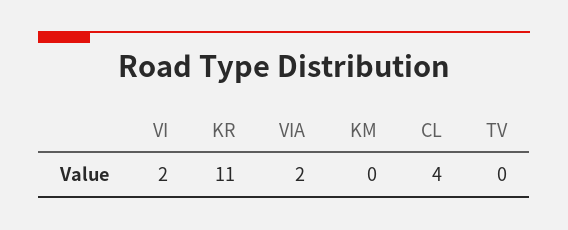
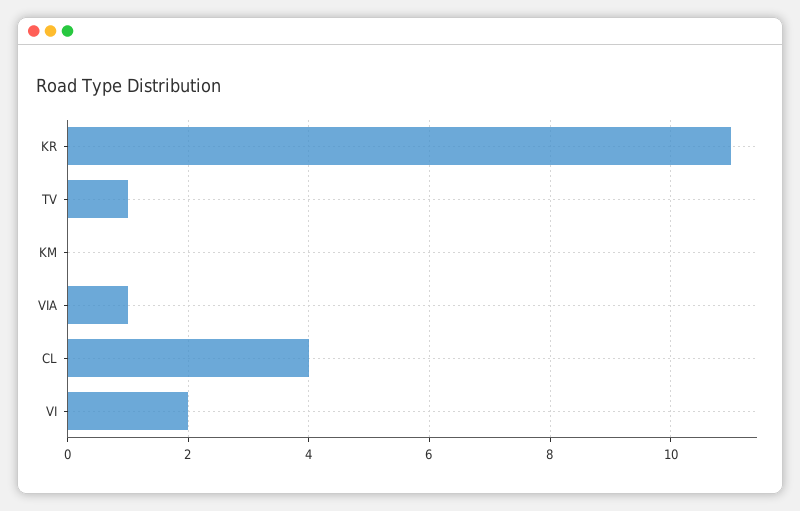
VIA: 2 -> 1
TV: 0 -> 1

